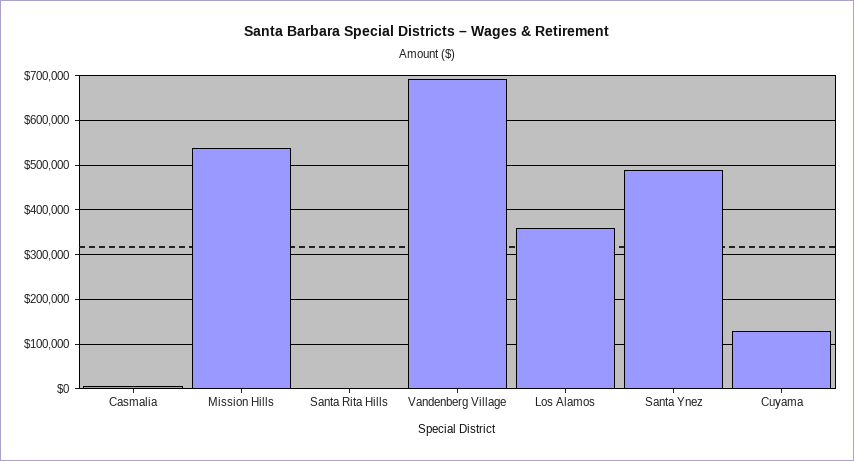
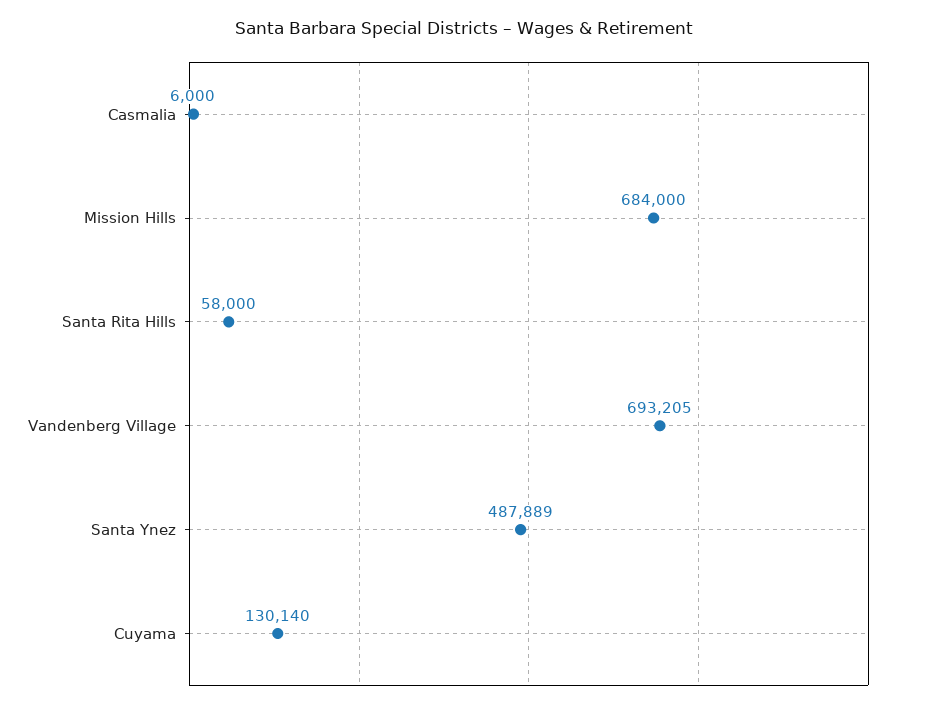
Mission Hills: 540000 -> 684000
Santa Rita Hills: 0 -> 58000
Los Alamos: 360000 -> none

